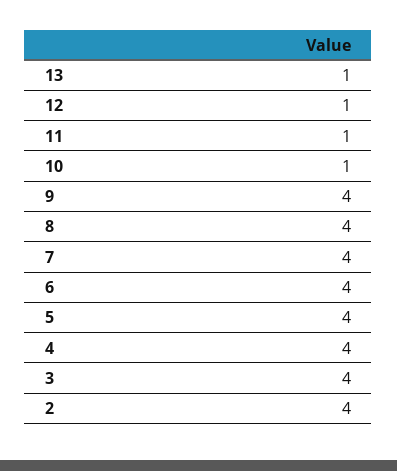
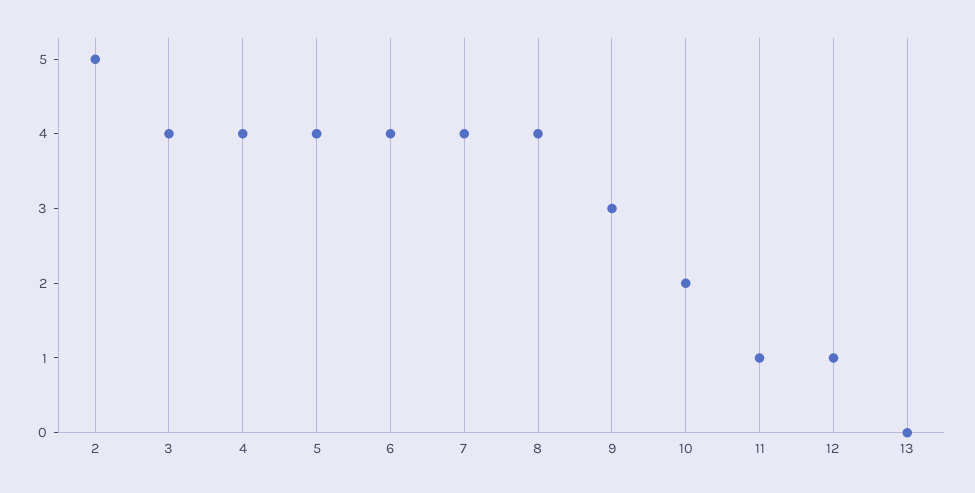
13: 1 -> 0
10: 1 -> 2
9: 4 -> 3
2: 4 -> 5

